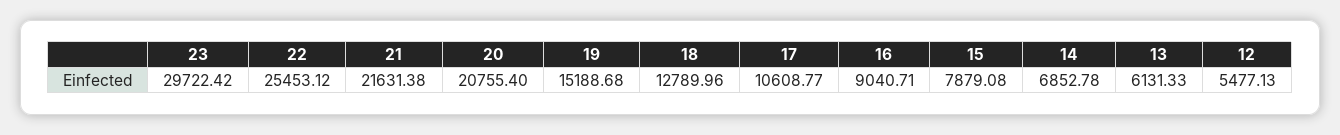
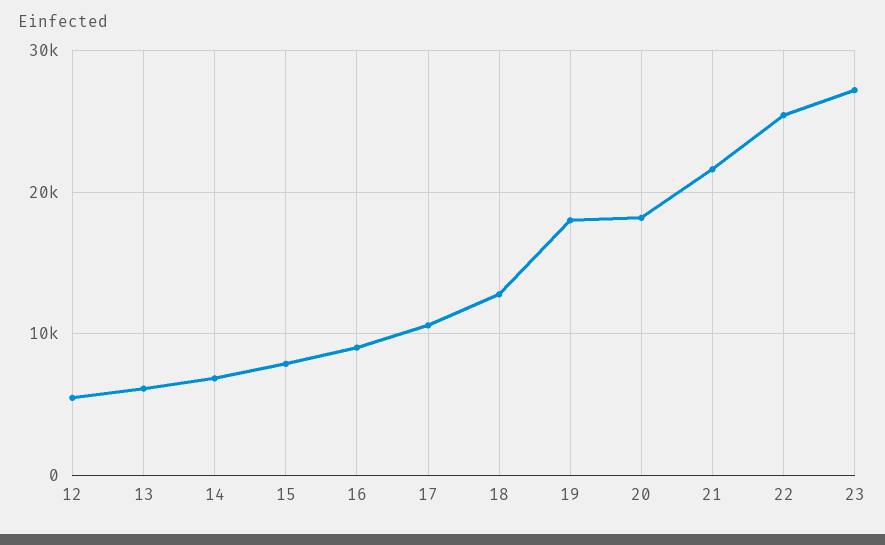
23: 29722.42 -> 27000
20: 20755.4 -> 18000
19: 15188.68 -> 18000

